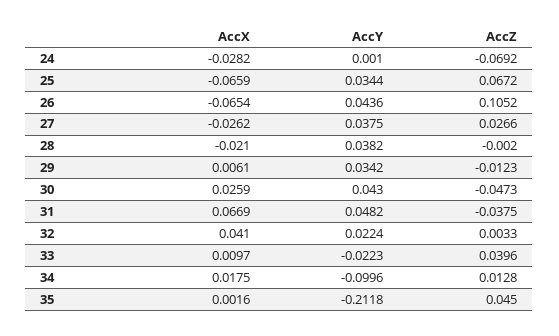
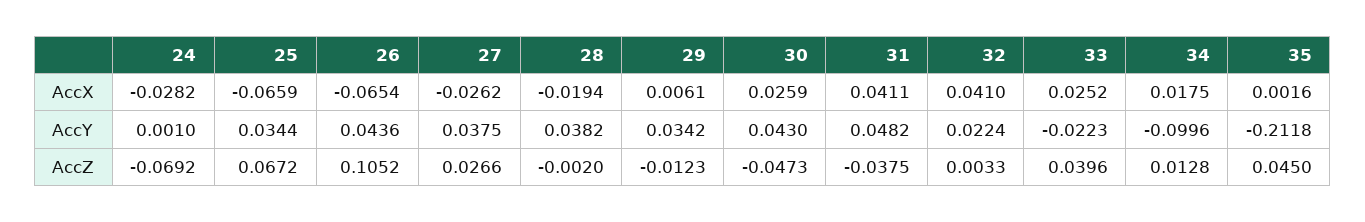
AccX, 28: -0.021 -> -0.0194
AccX, 31: 0.0669 -> 0.0411
AccX, 33: 0.0097 -> 0.0252

